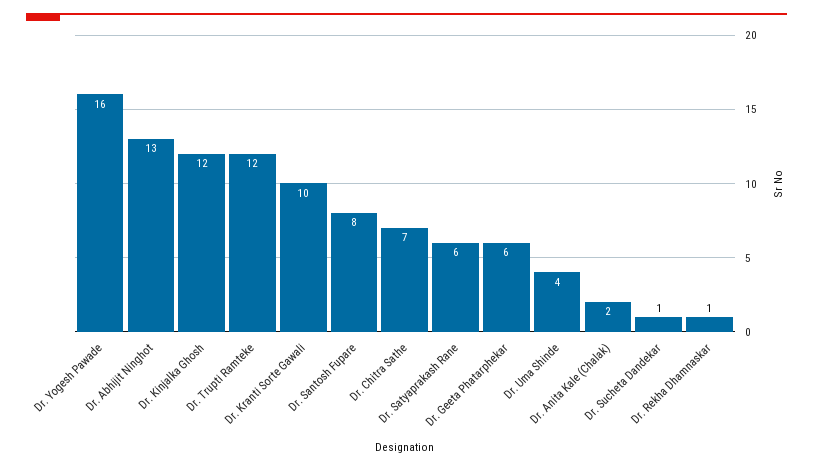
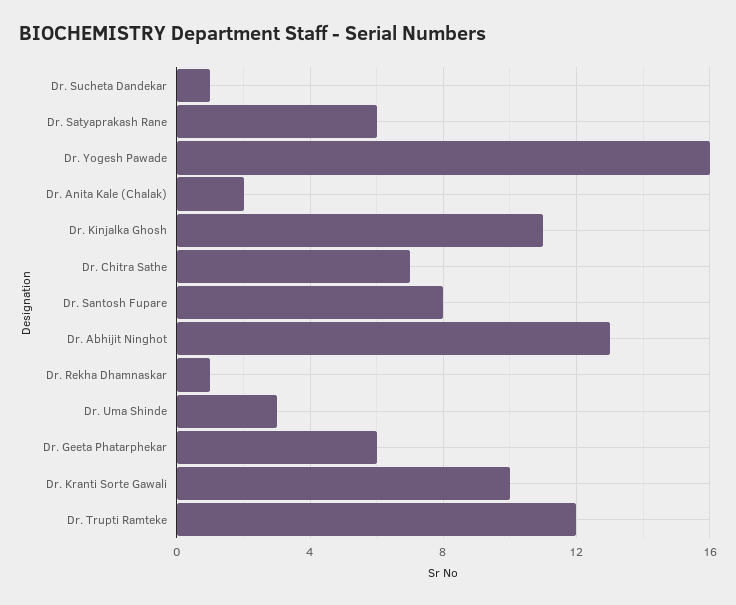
Dr. Kinjalka Ghosh: 12 -> 11
Dr. Uma Shinde: 4 -> 3

